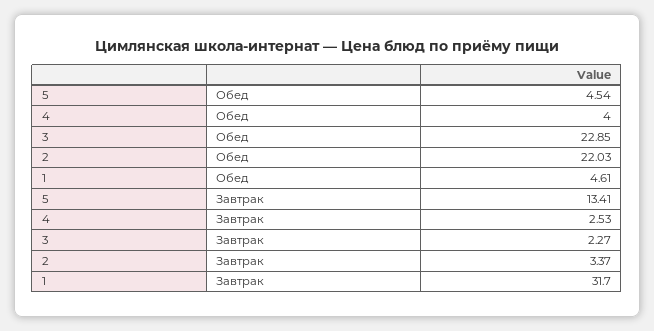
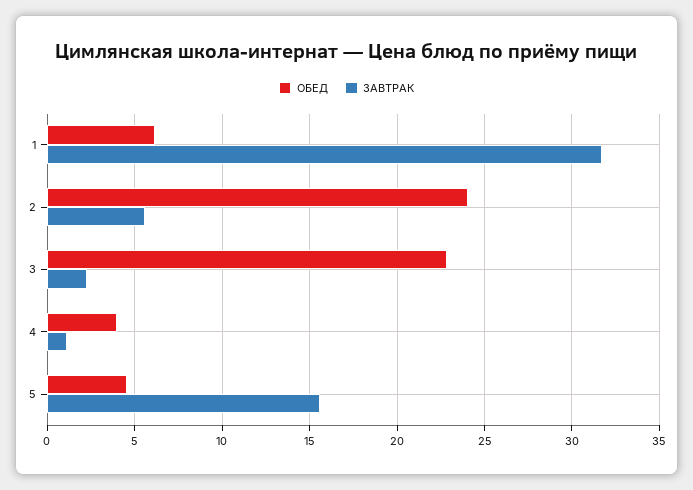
Обед, 2: 22.03 -> 24
Обед, 1: 4.61 -> 6
Завтрак, 5: 13.41 -> 15.5
Завтрак, 4: 2.53 -> 1
Завтрак, 2: 3.37 -> 5.5

